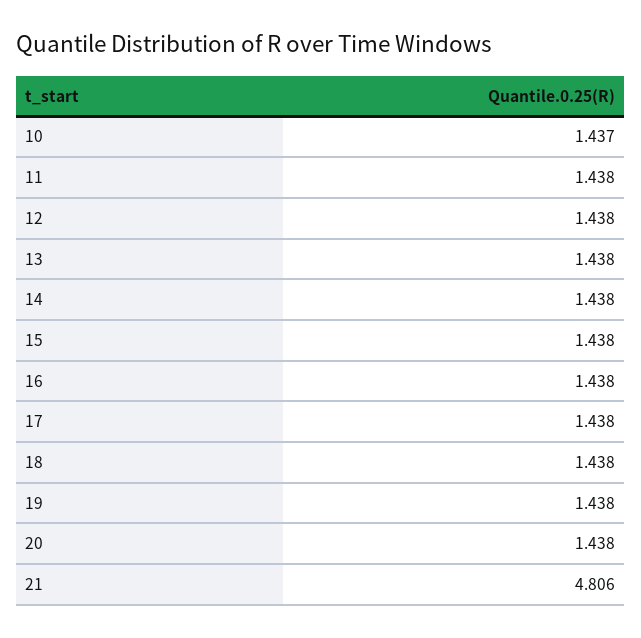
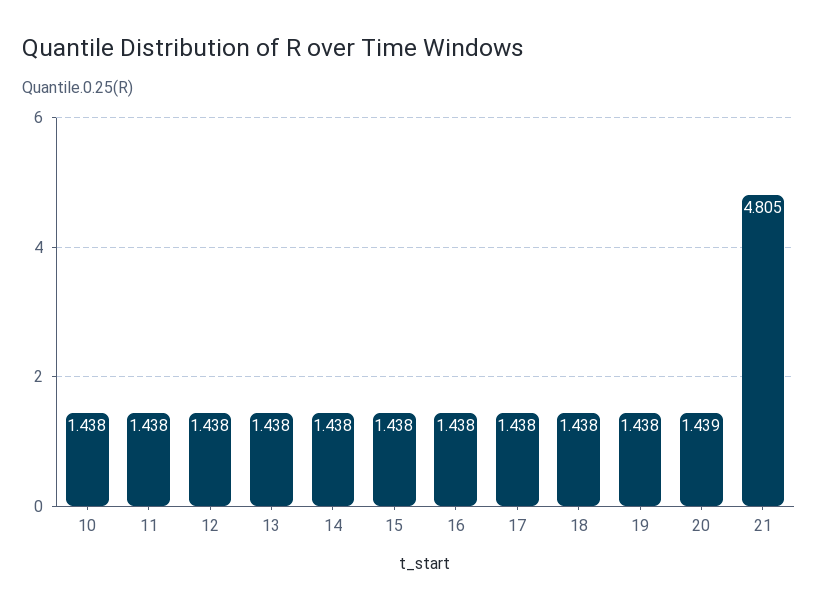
10: 1.437 -> 1.438
20: 1.438 -> 1.439
21: 4.806 -> 4.805

